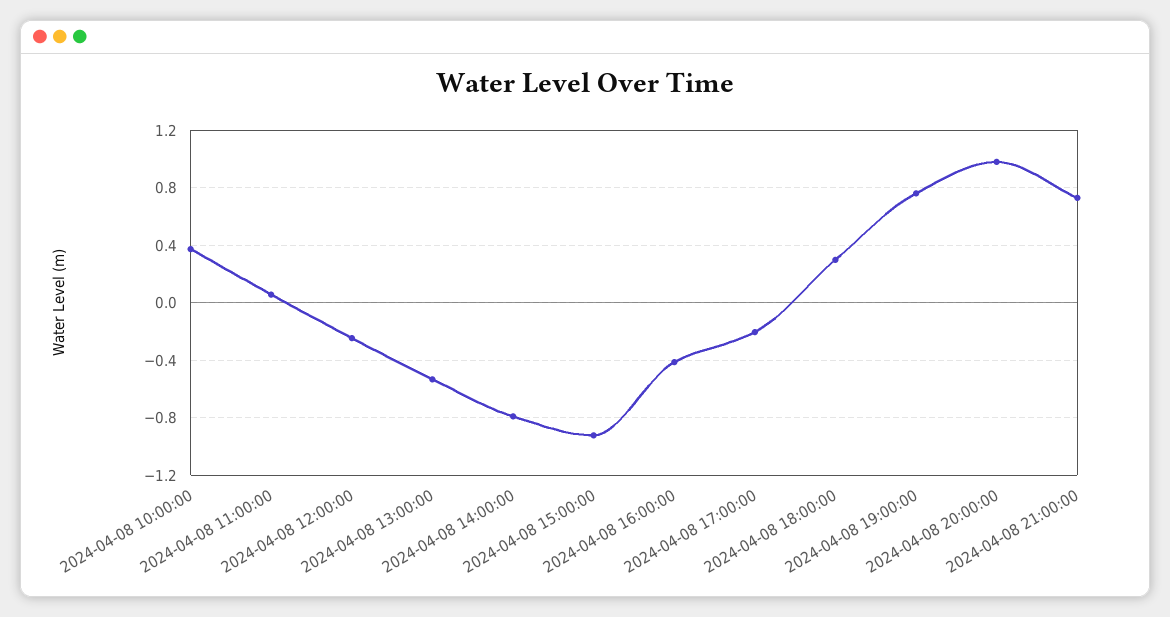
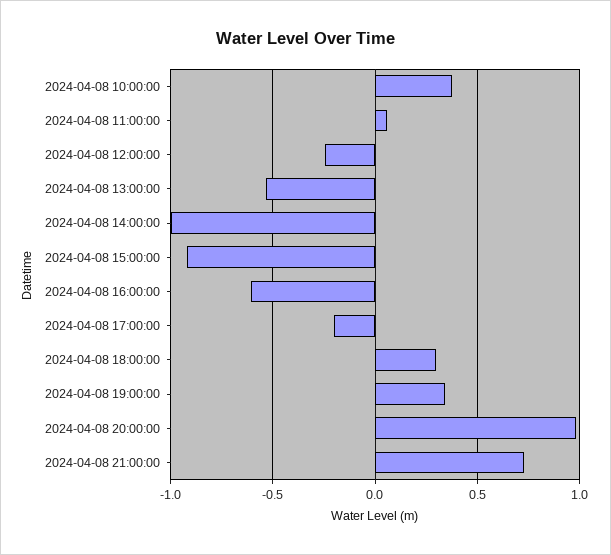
2024-04-08 14:00:00: -0.8 -> -1
2024-04-08 16:00:00: -0.4 -> -0.6
2024-04-08 19:00:00: 0.75 -> 0.35

